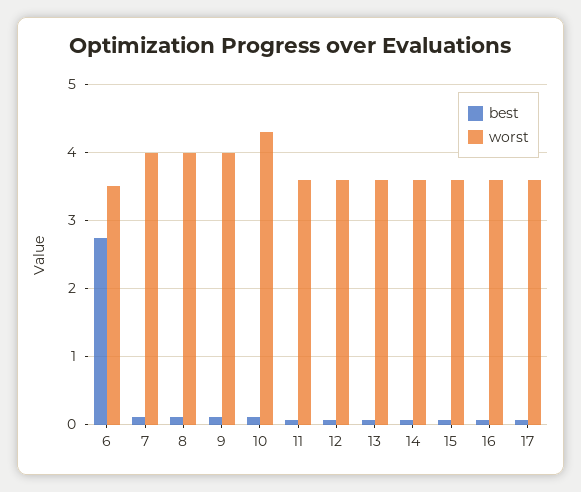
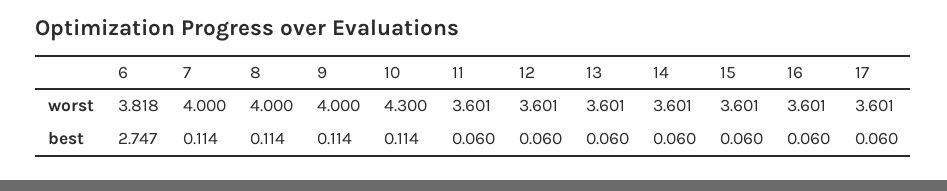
worst, 6: 3.5 -> 3.818

